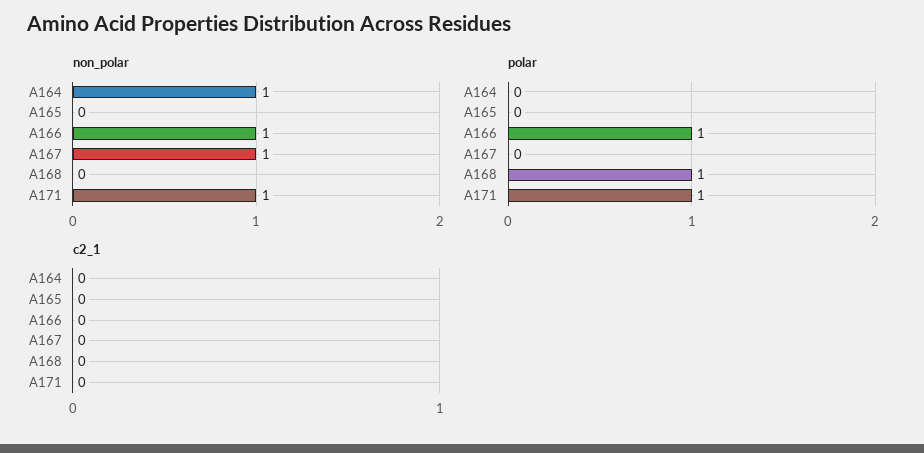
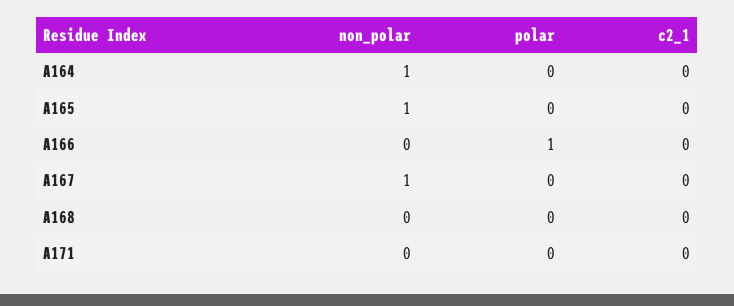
non_polar, A165: 0 -> 1
non_polar, A166: 1 -> 0
non_polar, A171: 1 -> 0
polar, A168: 1 -> 0
polar, A171: 1 -> 0

